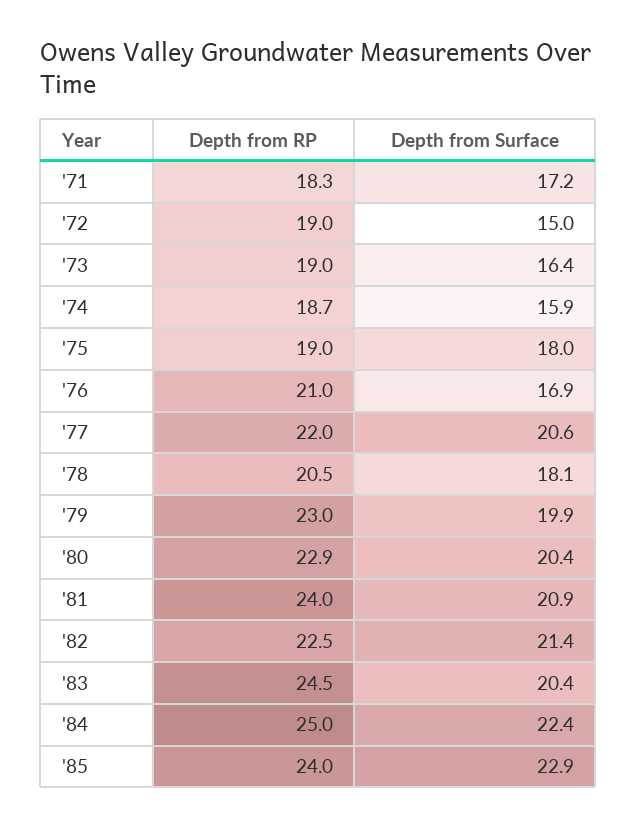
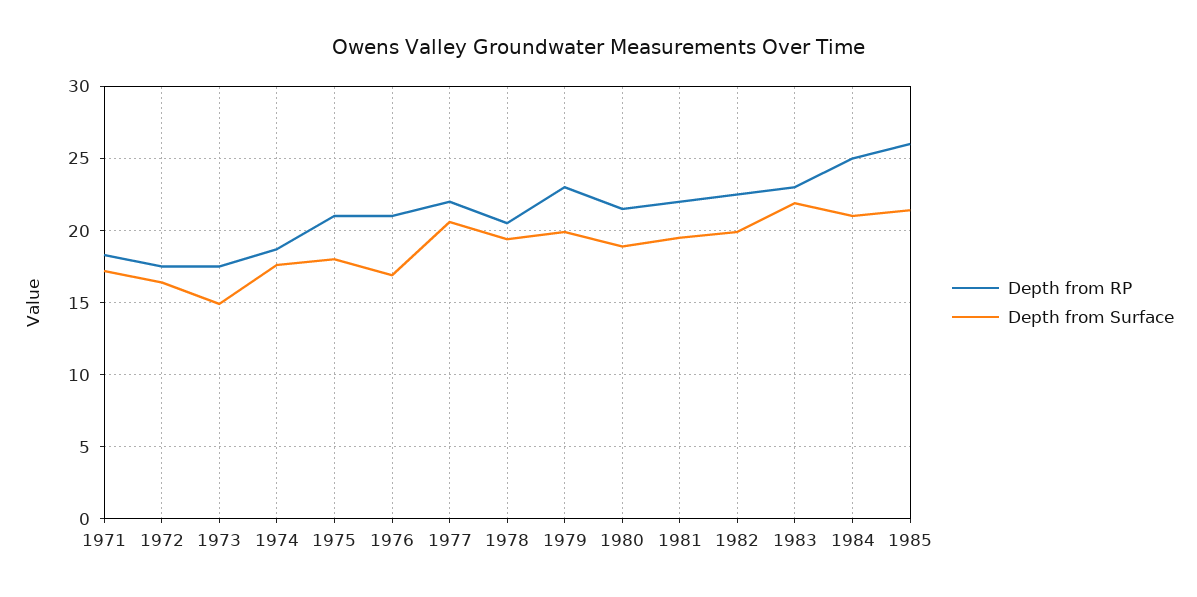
Depth from RP, '72: 19 -> 17.5
Depth from Surface, '72: 15 -> 16.5
Depth from RP, '73: 19 -> 17.5
Depth from Surface, '73: 16.4 -> 15
Depth from Surface, '74: 15.9 -> 17.5
Depth from RP, '75: 19 -> 21
Depth from Surface, '78: 18.1 -> 19.5
Depth from RP, '80: 22.9 -> 21.5
Depth from Surface, '80: 20.4 -> 19
Depth from RP, '81: 24 -> 22
Depth from Surface, '81: 20.9 -> 19.5
Depth from Surface, '82: 21.4 -> 20
Depth from RP, '83: 24.5 -> 23
Depth from Surface, '83: 20.4 -> 22
Depth from Surface, '84: 22.4 -> 21
Depth from RP, '85: 24 -> 26
Depth from Surface, '85: 22.9 -> 21.5

